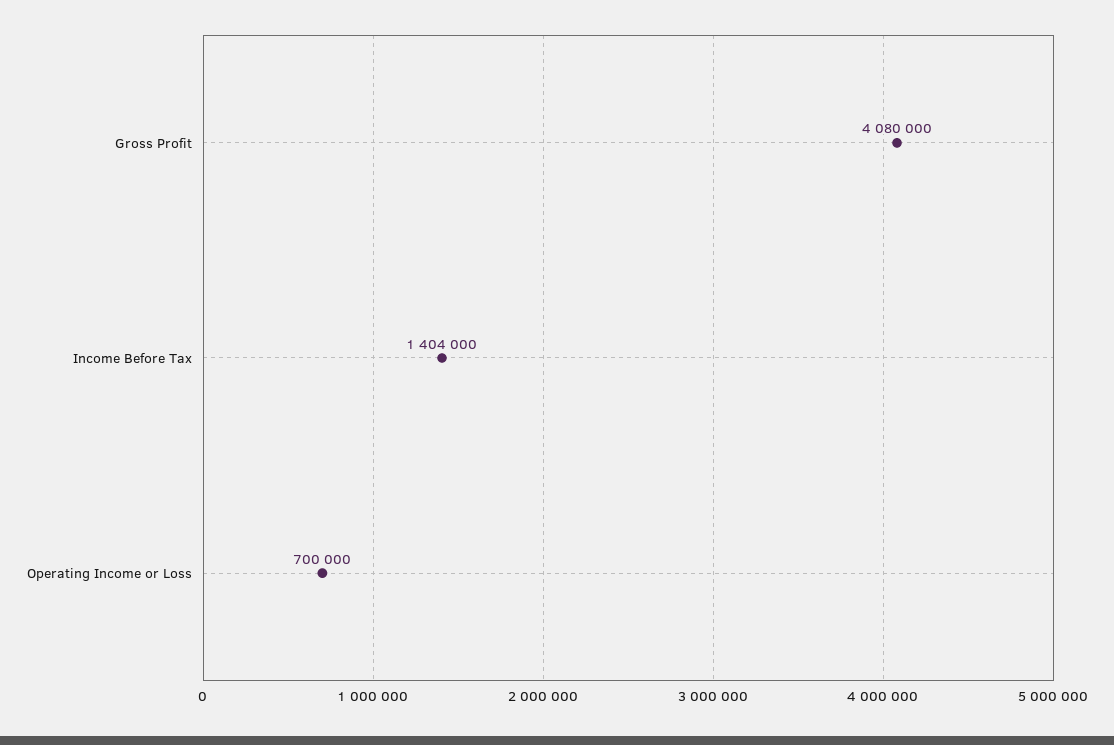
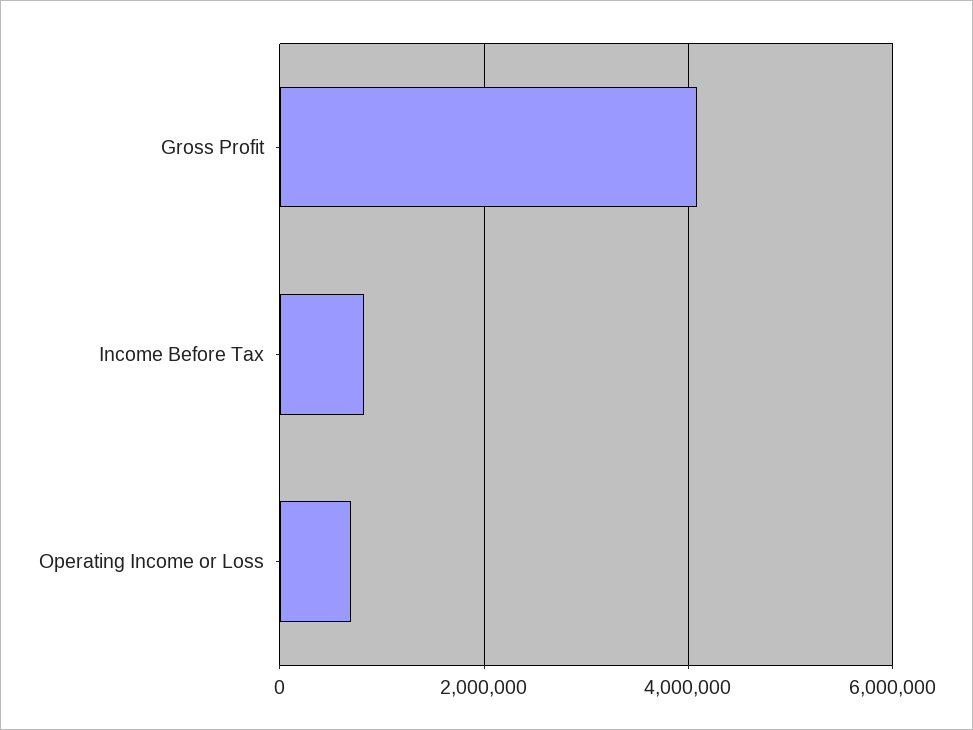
Income Before Tax: 1404000 -> 800000

